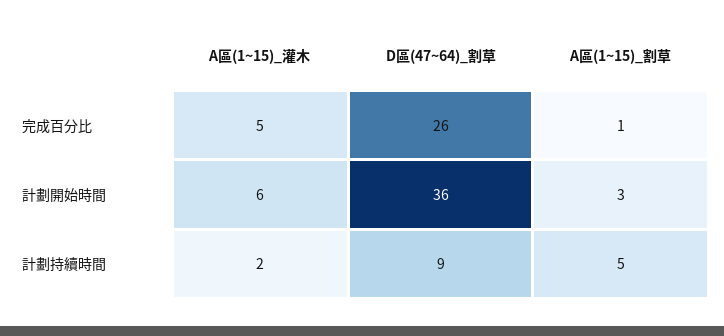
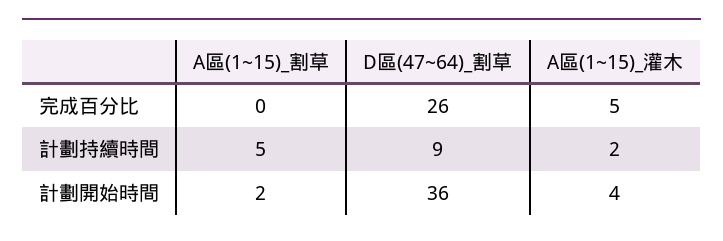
A區(1~15)_割草, 完成百分比: 1 -> 0
A區(1~15)_灌木, 計劃開始時間: 6 -> 4
A區(1~15)_割草, 計劃開始時間: 3 -> 2

